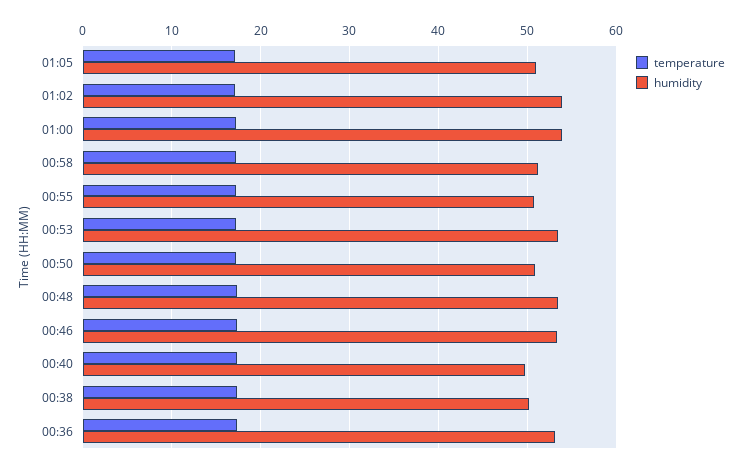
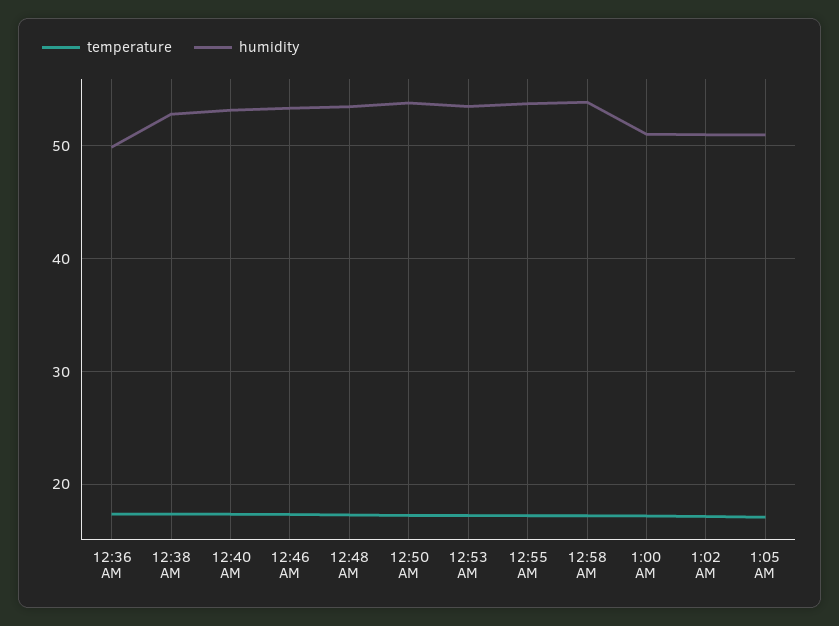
humidity, 01:02: 54 -> 51
humidity, 01:00: 54 -> 51
humidity, 00:58: 51 -> 54
humidity, 00:55: 51 -> 54
humidity, 00:50: 51 -> 54
humidity, 00:40: 50 -> 53
humidity, 00:38: 50 -> 53
humidity, 00:36: 53 -> 50

